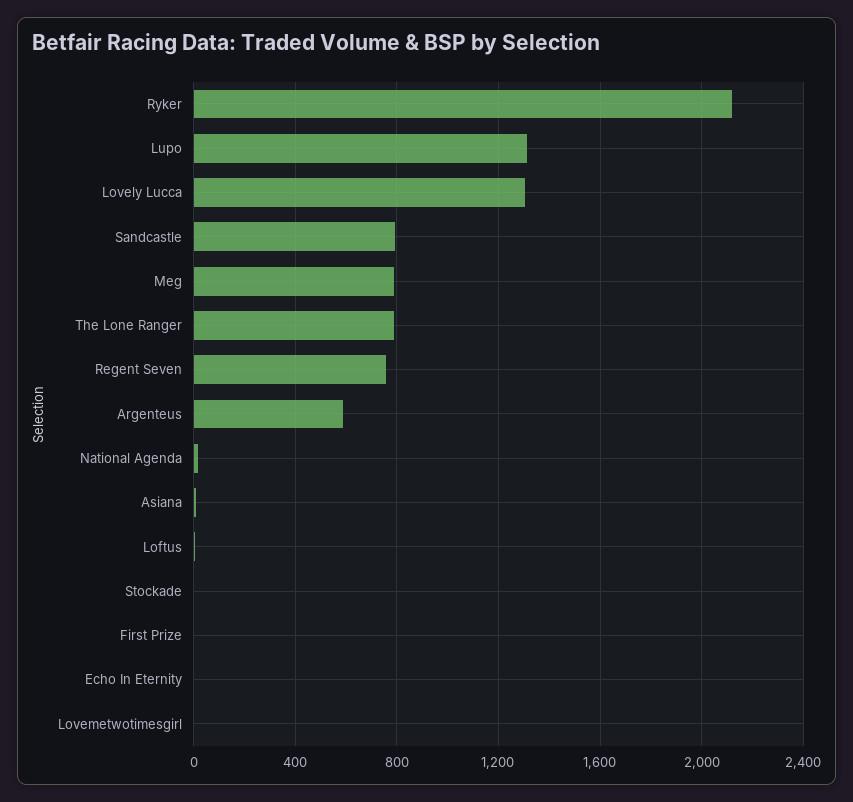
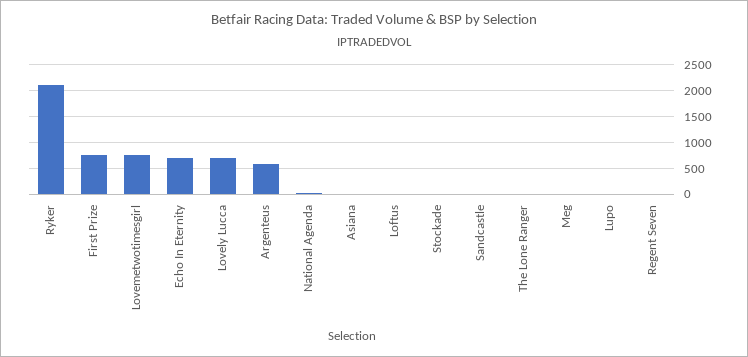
Lupo: 1300 -> 0
Lovely Lucca: 1300 -> 750
Sandcastle: 800 -> 0
Meg: 800 -> 0
The Lone Ranger: 800 -> 0
Regent Seven: 750 -> 0
First Prize: 0 -> 750
Echo In Eternity: 0 -> 750
Lovemetwotimesgirl: 0 -> 750

